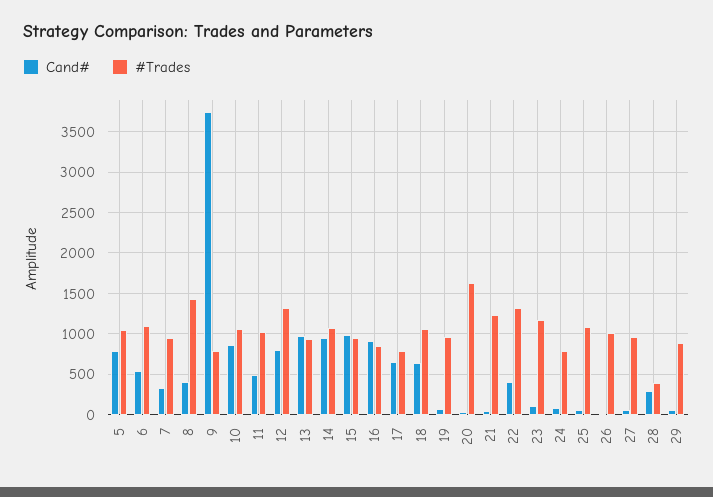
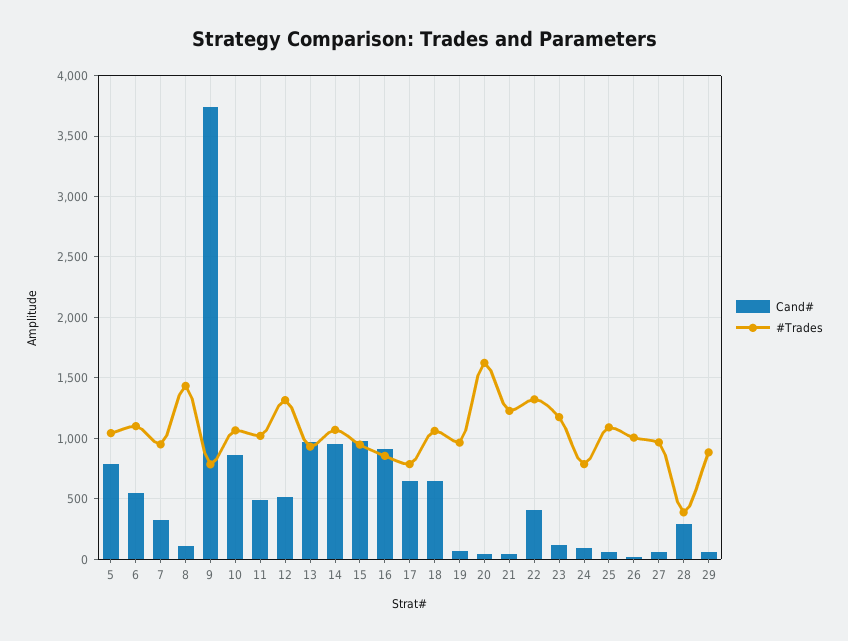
Cand#, 8: 400 -> 100
Cand#, 12: 800 -> 500

